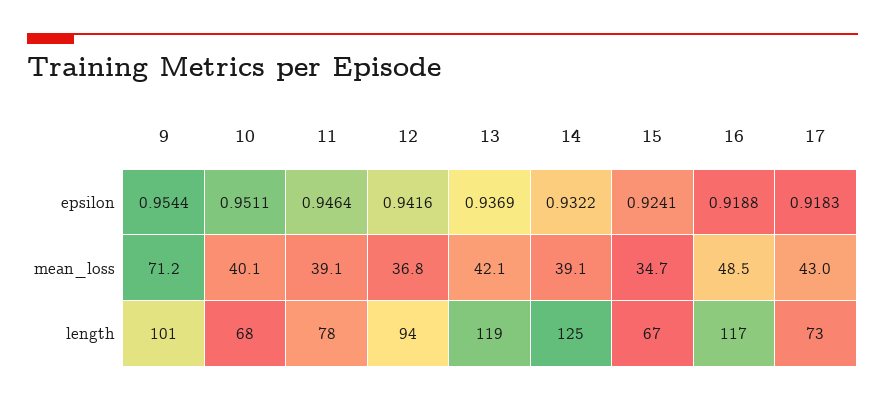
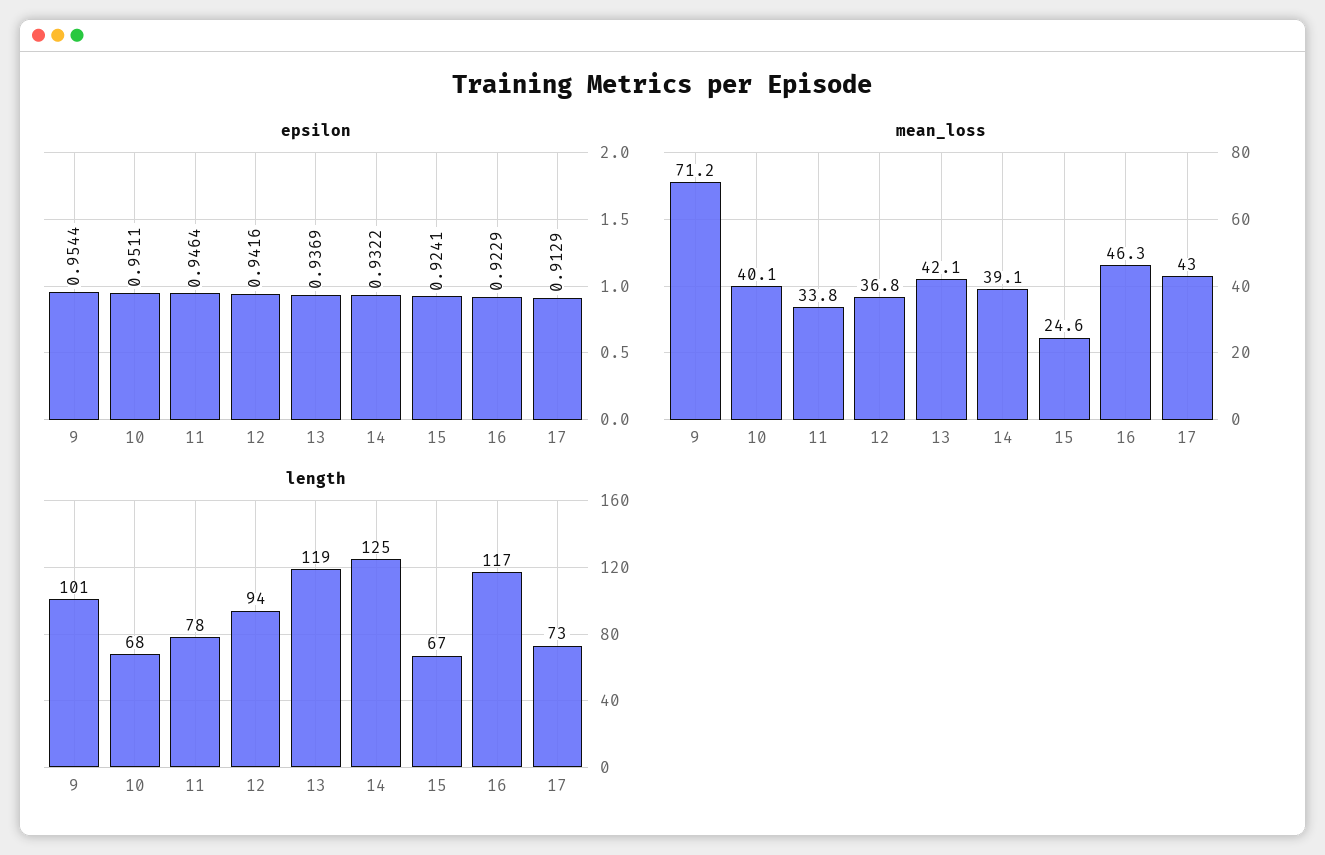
epsilon, 16: 0.9188 -> 0.9229
epsilon, 17: 0.9183 -> 0.9129
mean_loss, 11: 39.1 -> 33.8
mean_loss, 15: 34.7 -> 24.6
mean_loss, 16: 48.5 -> 46.3

